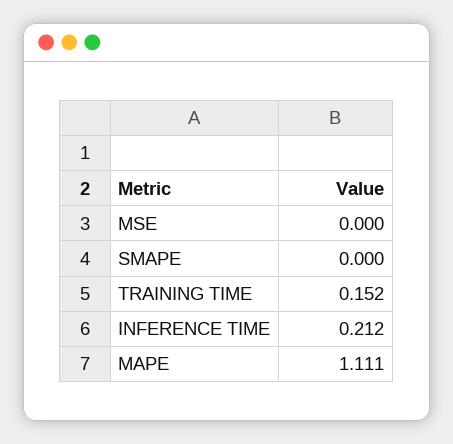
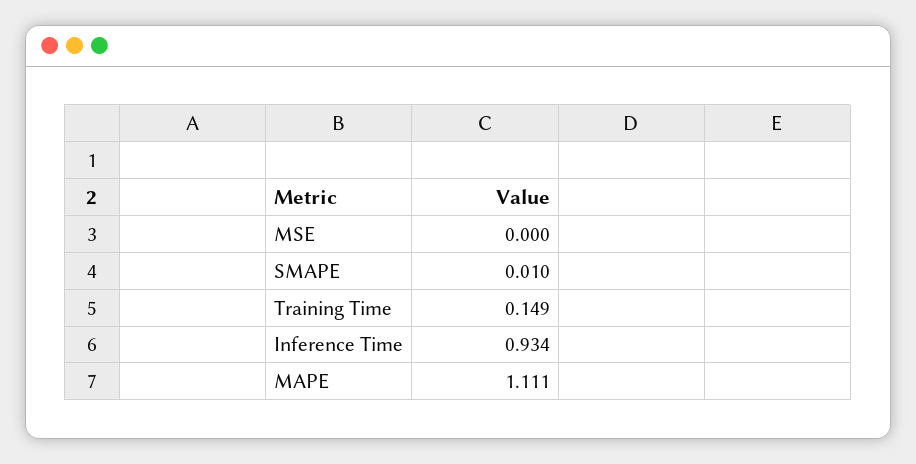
SMAPE: 0 -> 0.01
TRAINING TIME: 0.152 -> 0.149
INFERENCE TIME: 0.212 -> 0.934

